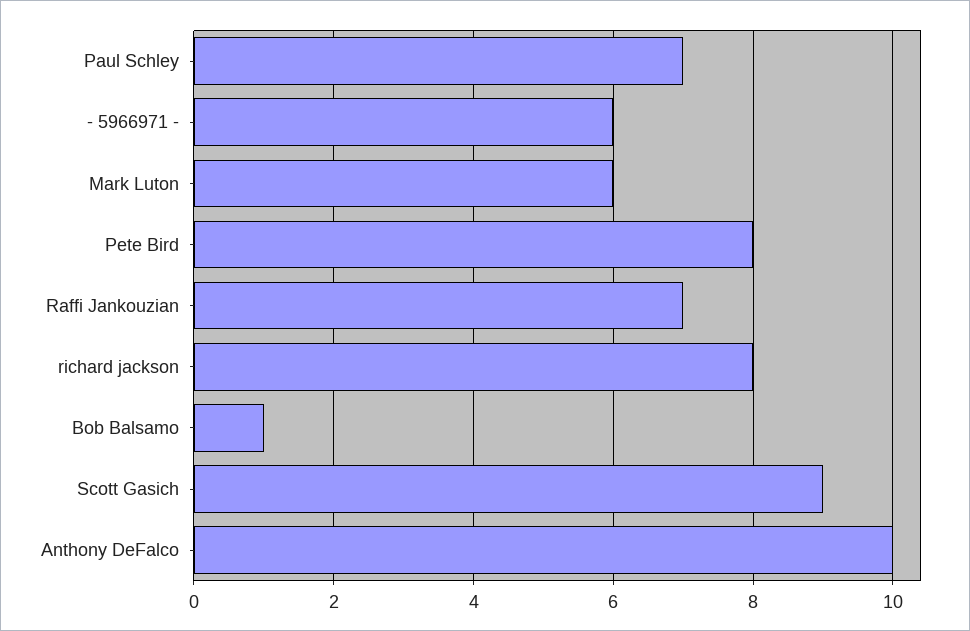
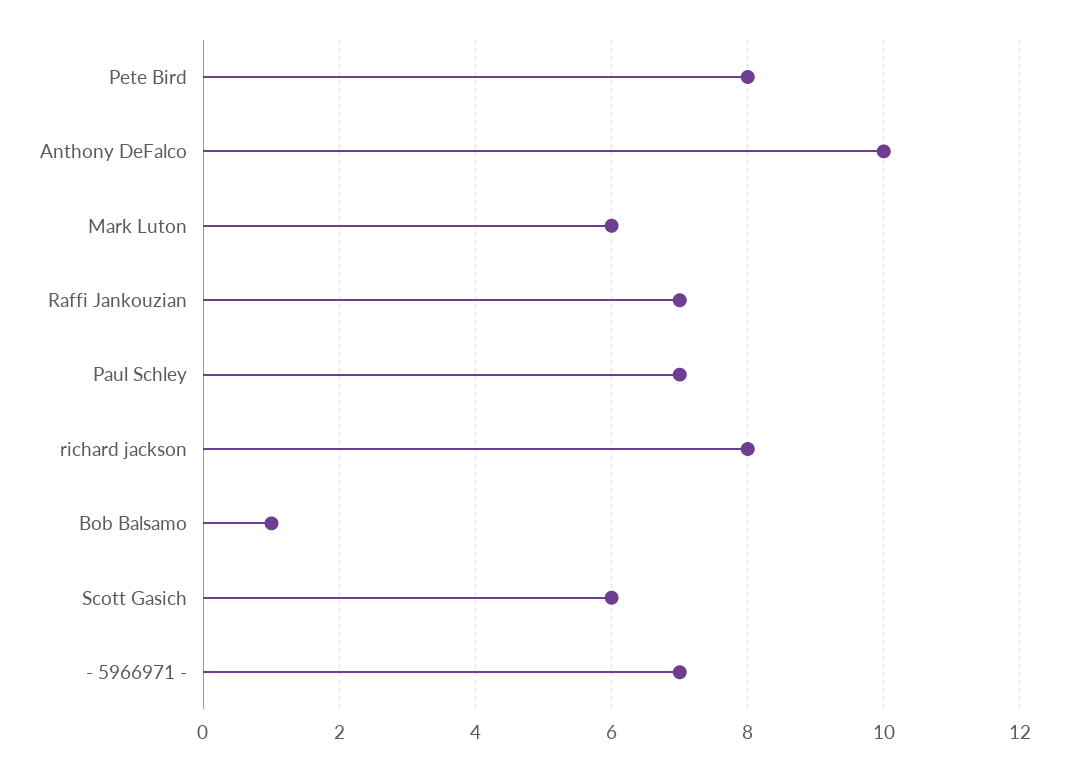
- 5966971 -: 6 -> 7
Scott Gasich: 9 -> 6

